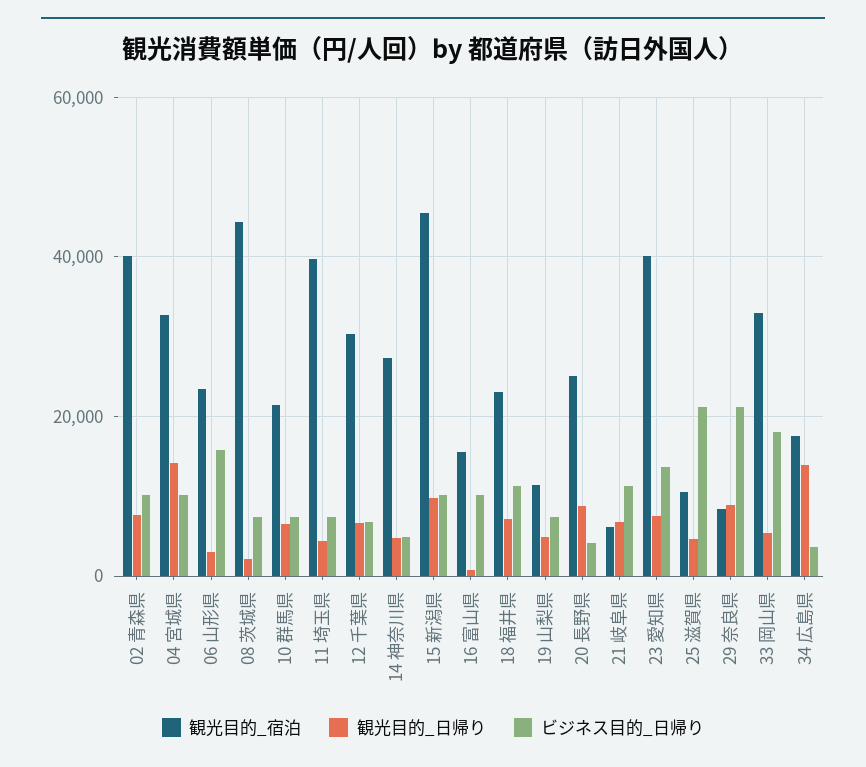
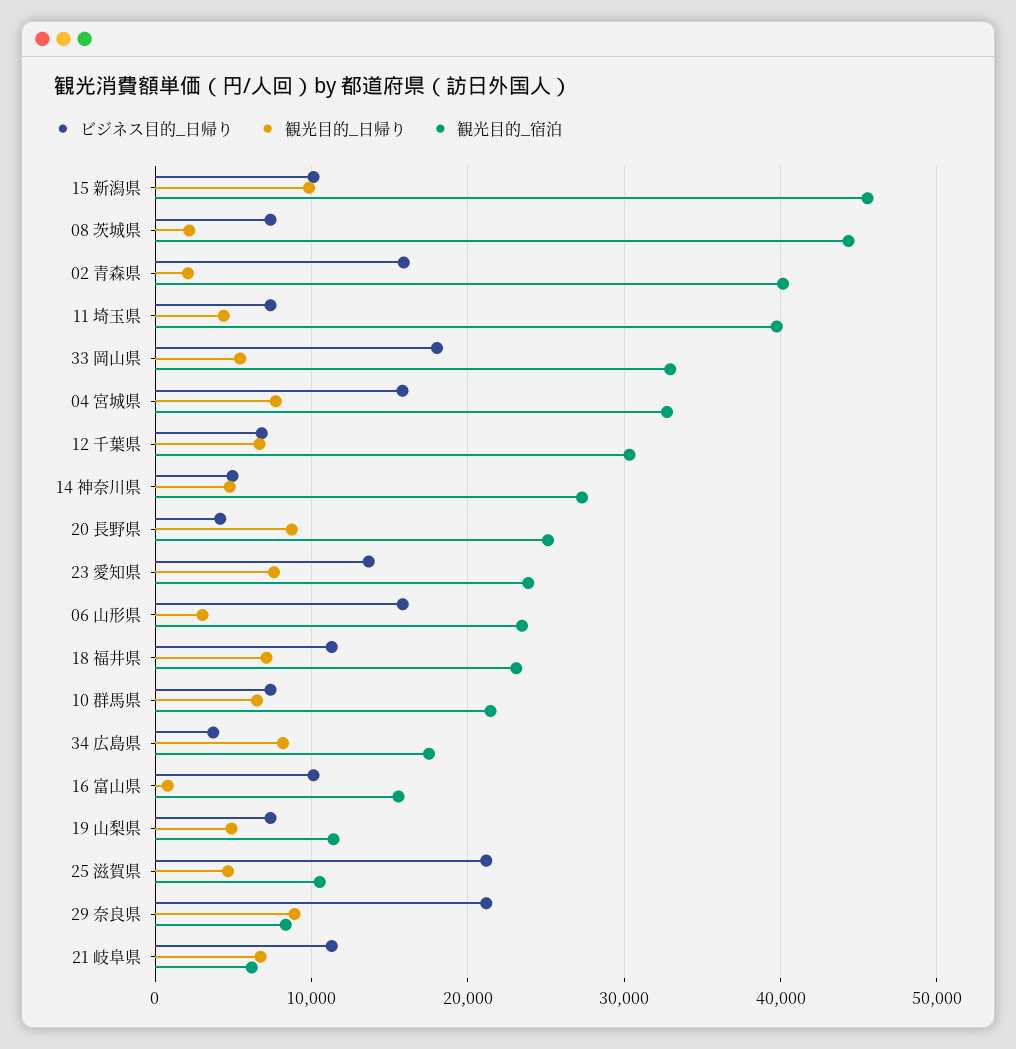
観光目的_日帰り, 02 青森県: 8000 -> 2000
ビジネス目的_日帰り, 02 青森県: 10000 -> 16000
観光目的_日帰り, 04 宮城県: 14000 -> 8000
ビジネス目的_日帰り, 04 宮城県: 10000 -> 16000
観光目的_宿泊, 23 愛知県: 40000 -> 24000
観光目的_日帰り, 34 広島県: 14000 -> 8000

